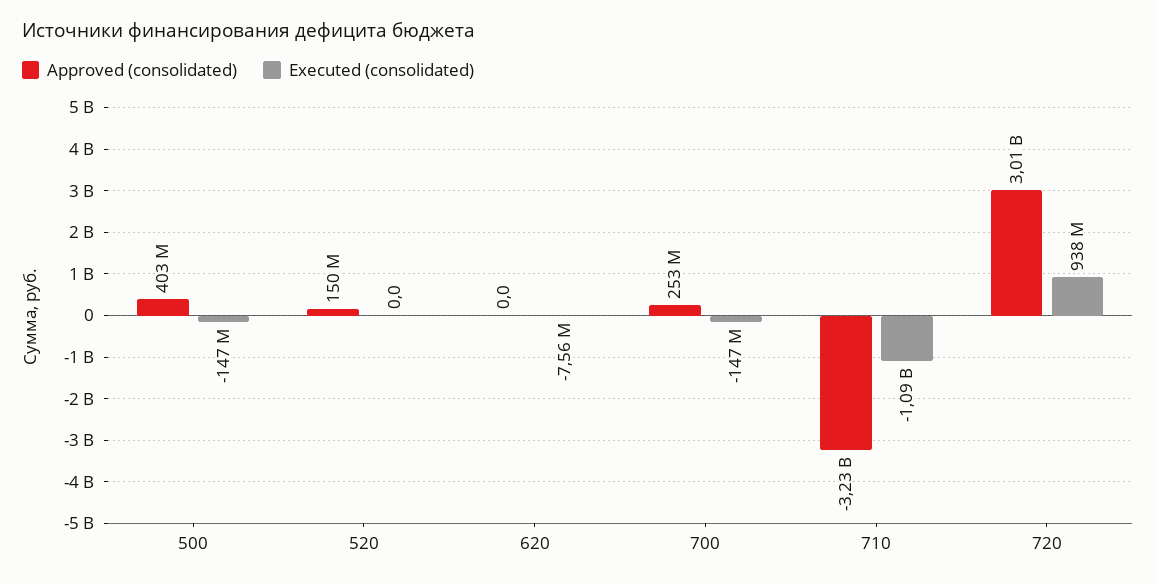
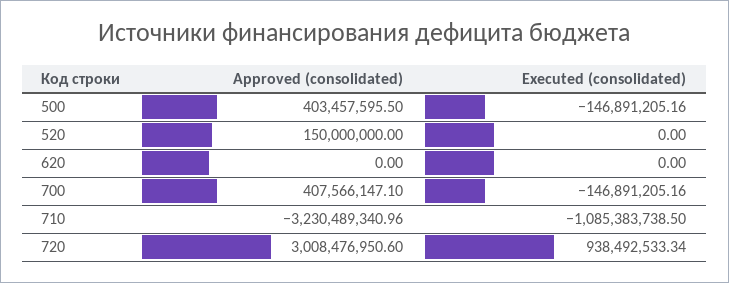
Executed (consolidated), 620: -7560000 -> 0
Approved (consolidated), 700: 253000000 -> 407566147.1

